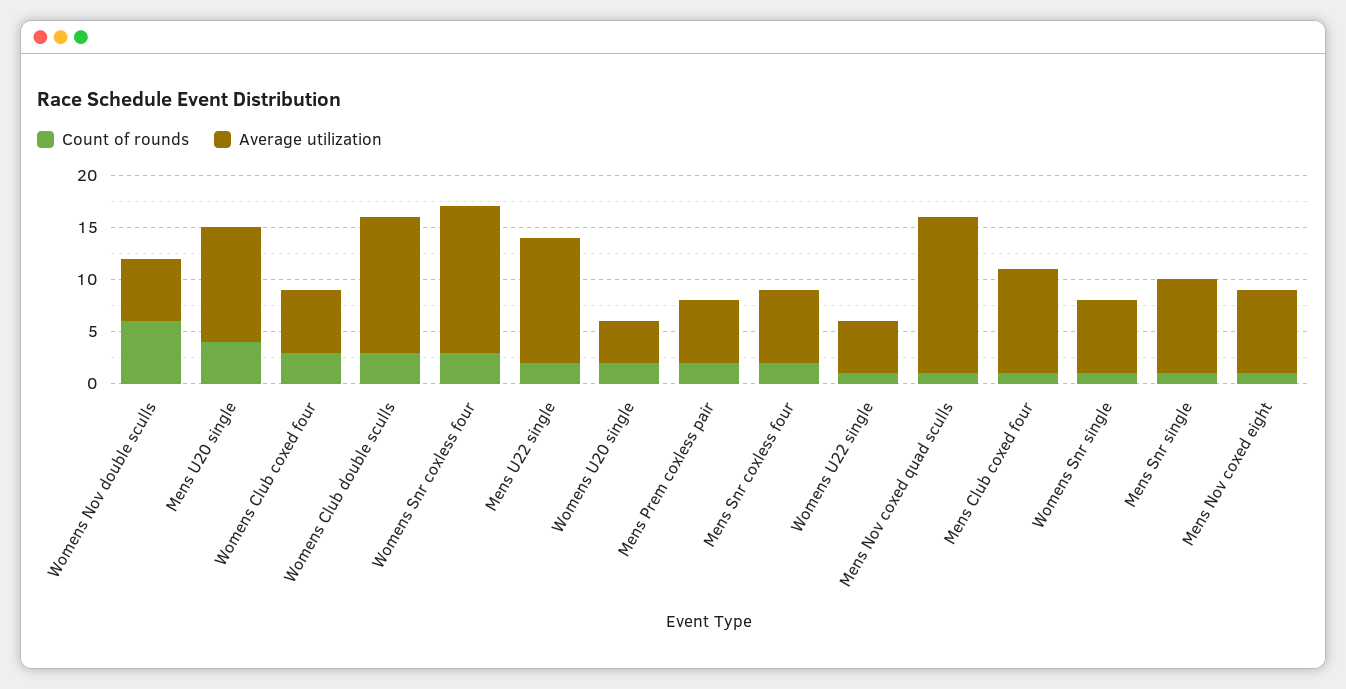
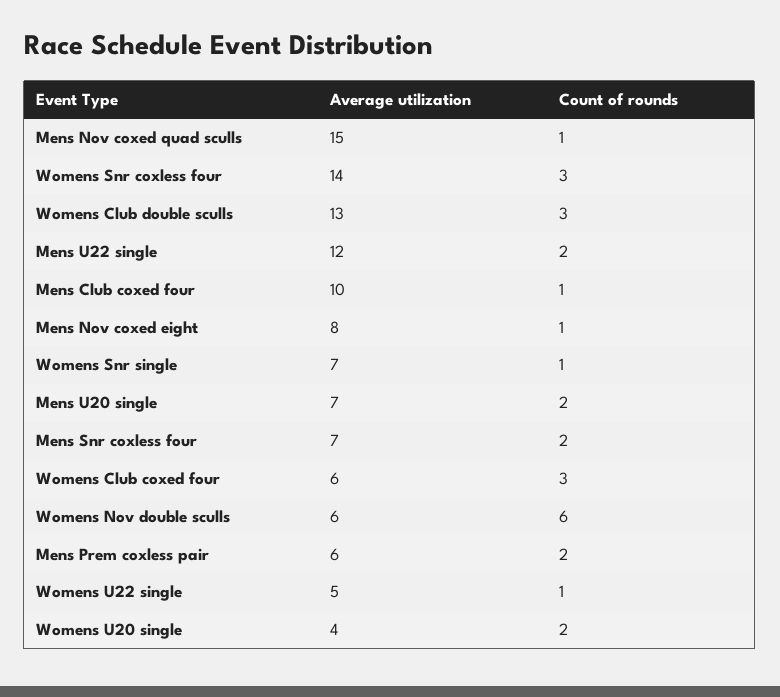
Count of rounds, Mens U20 single: 4 -> 2
Average utilization, Mens U20 single: 11 -> 7
Count of rounds, Mens Snr single: 1 -> none
Average utilization, Mens Snr single: 9 -> none

